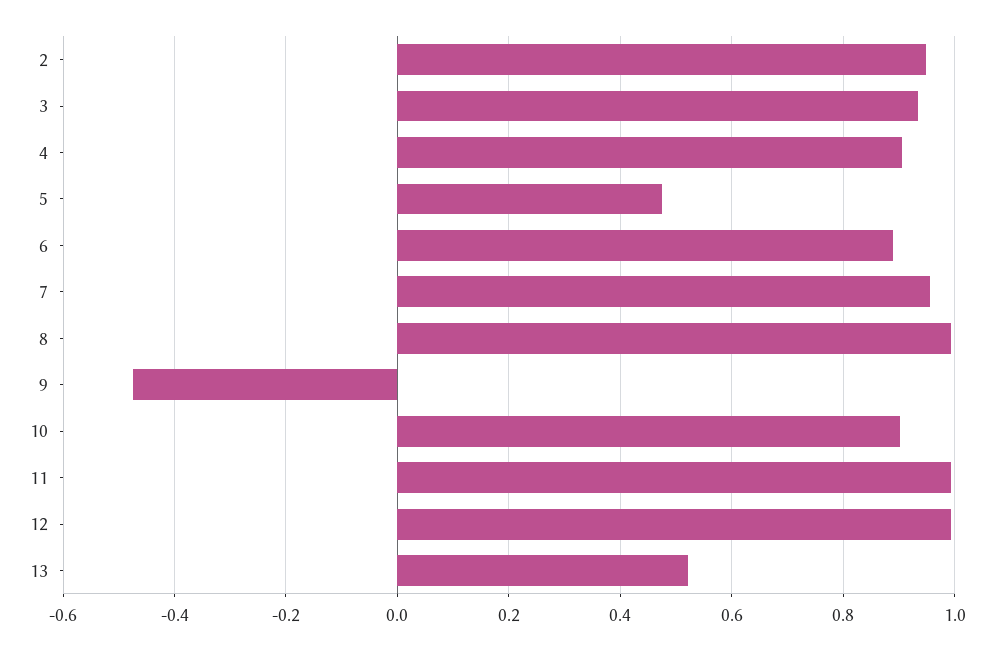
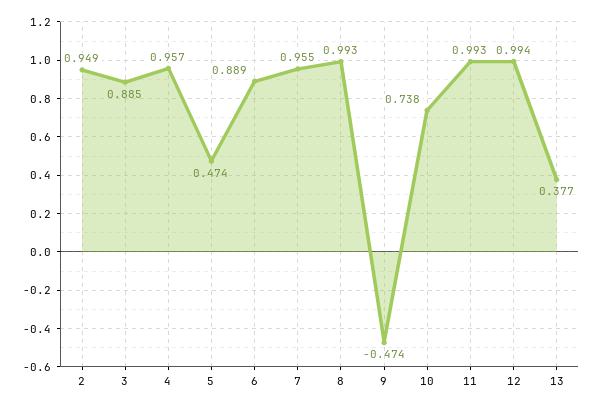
3: 0.94 -> 0.885
4: 0.9 -> 0.957
10: 0.9 -> 0.738
13: 0.52 -> 0.377

